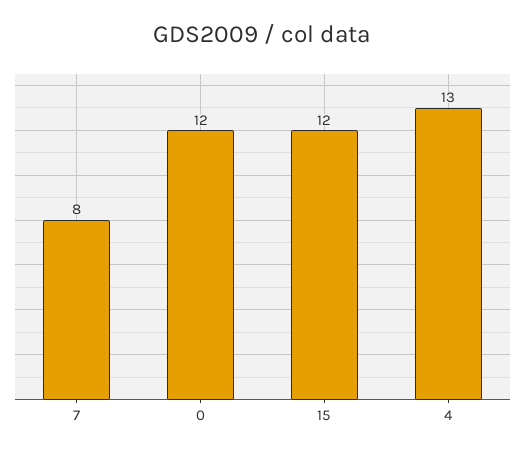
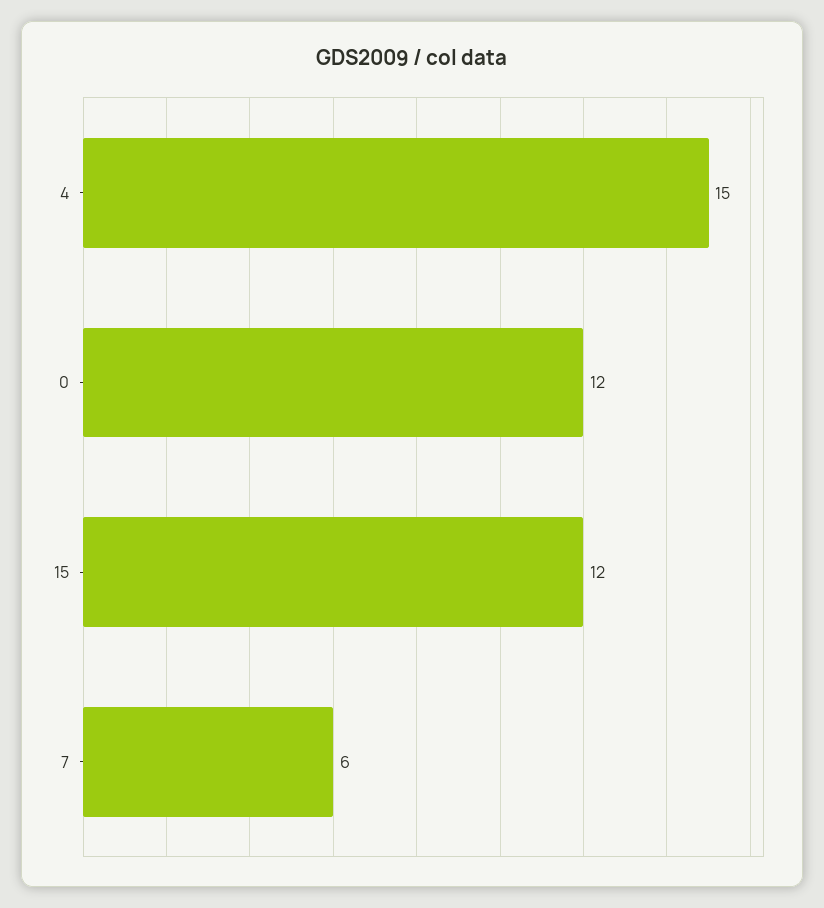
7: 8 -> 6
4: 13 -> 15

